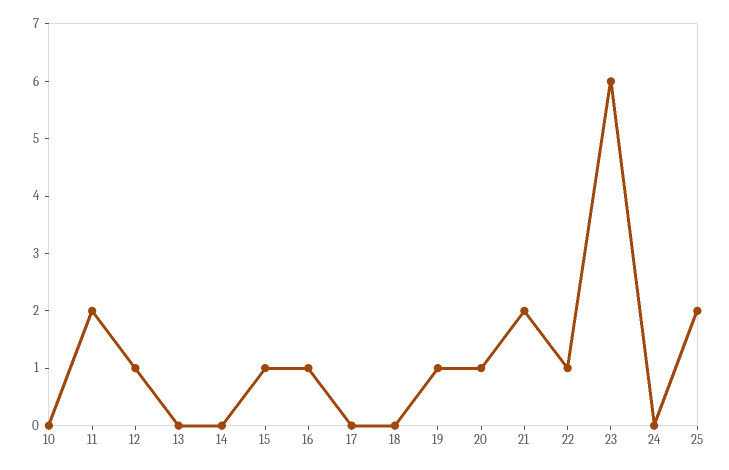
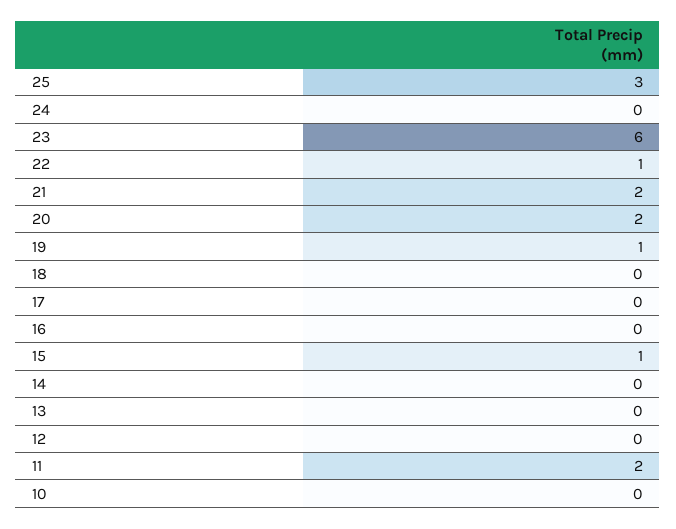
12: 1 -> 0
16: 1 -> 0
20: 1 -> 2
25: 2 -> 3

